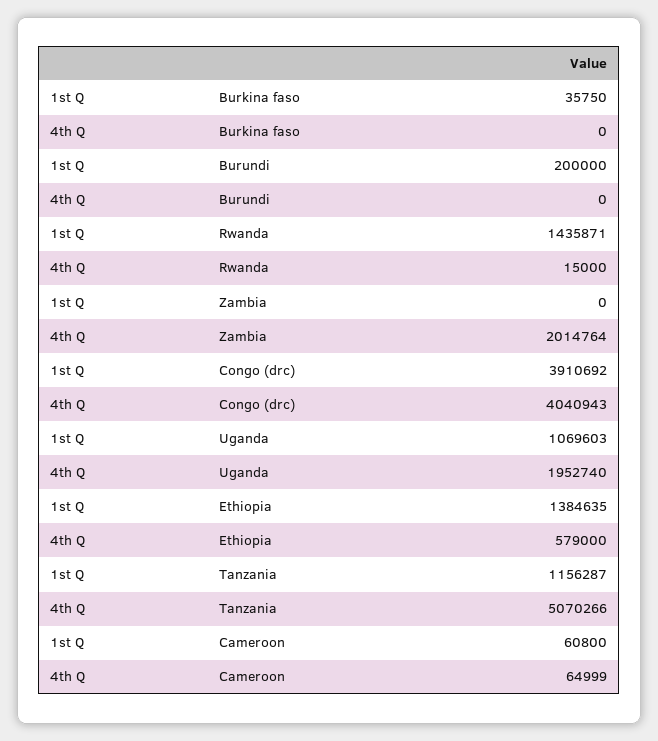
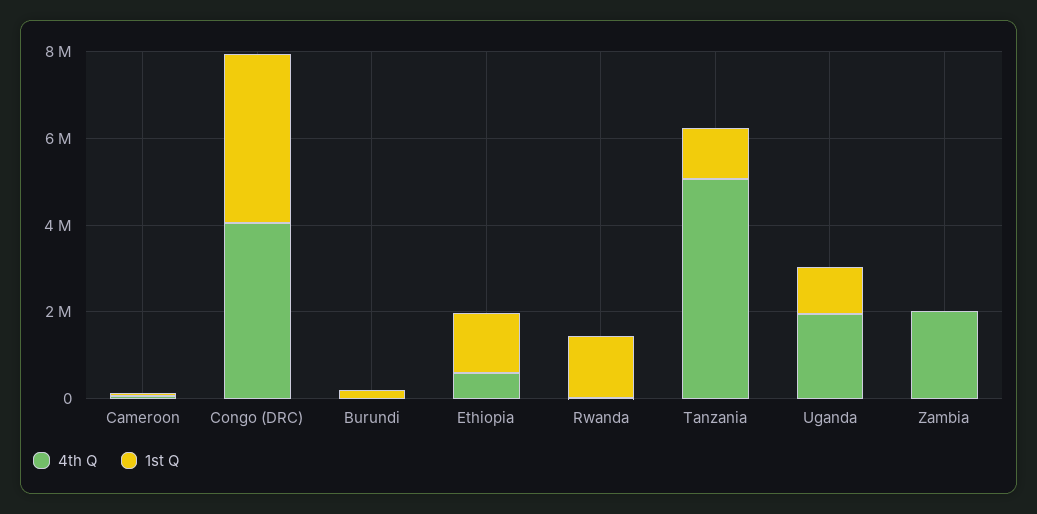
1st Q, Burkina faso: 35750 -> none
4th Q, Burkina faso: 0 -> none

